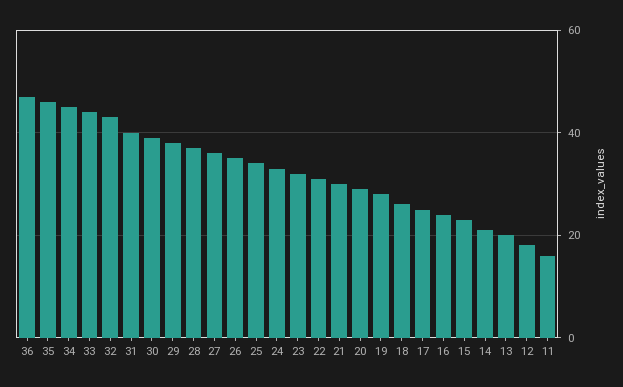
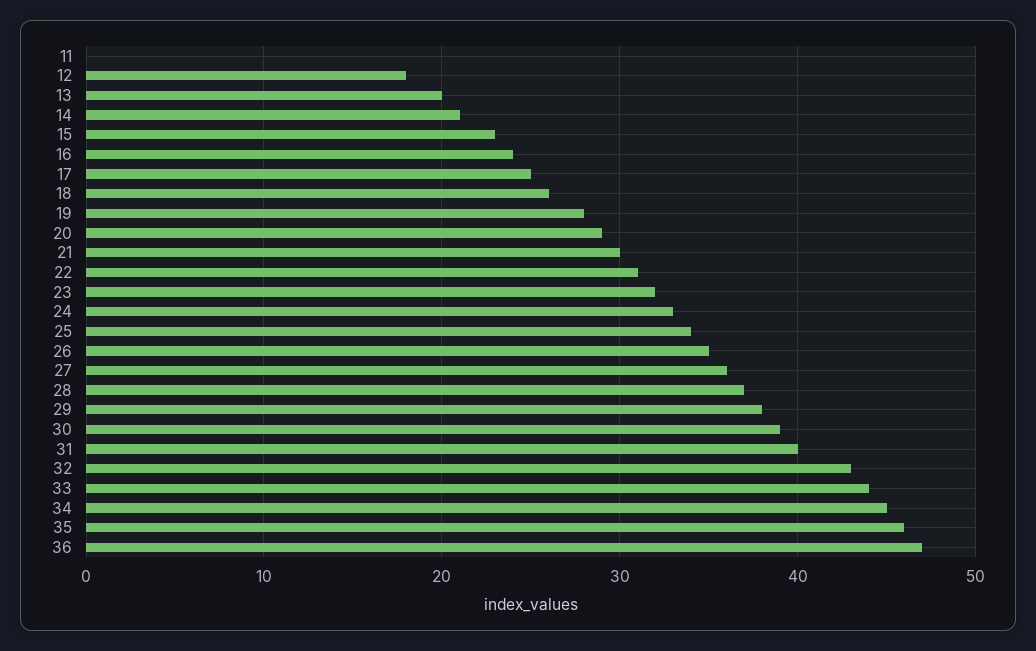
11: 15 -> 0

